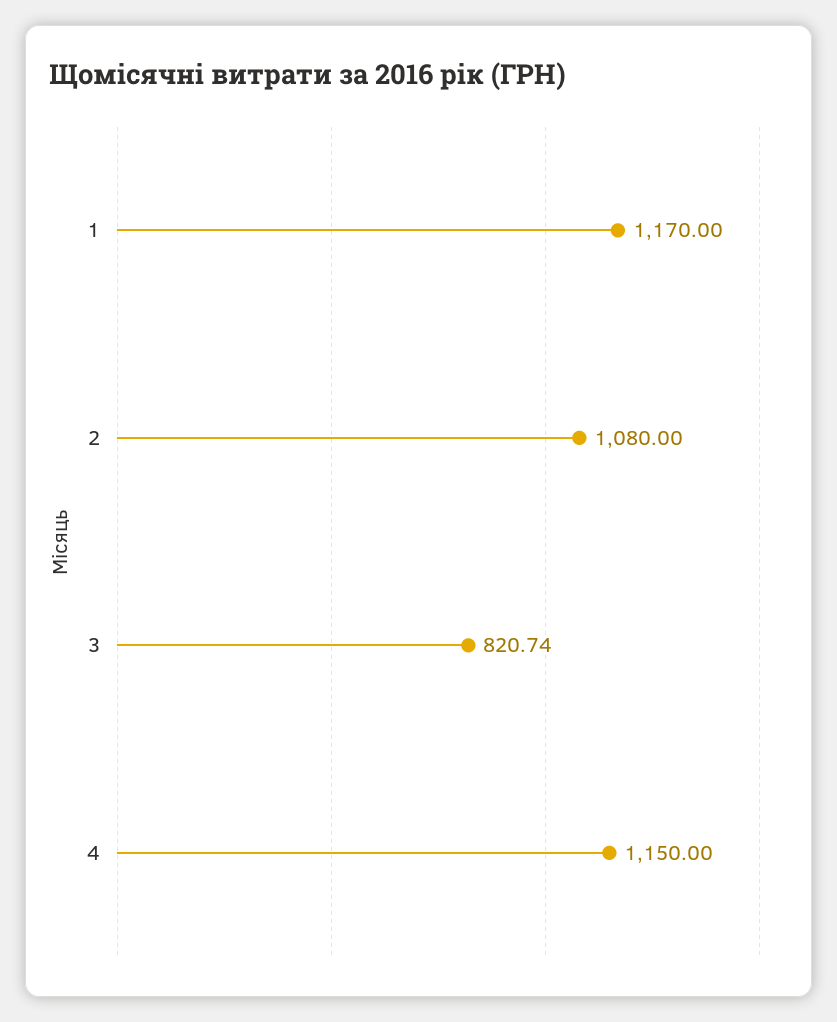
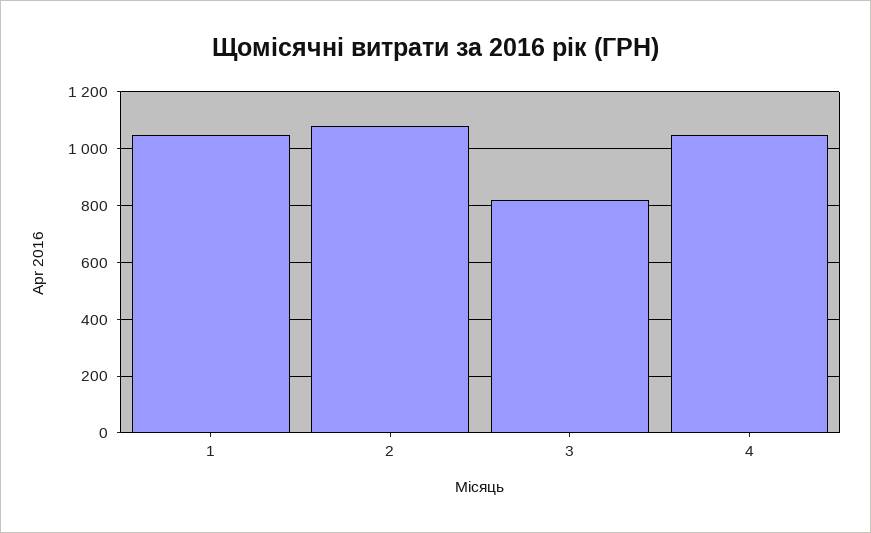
1: 1170 -> 1050
4: 1150 -> 1050

